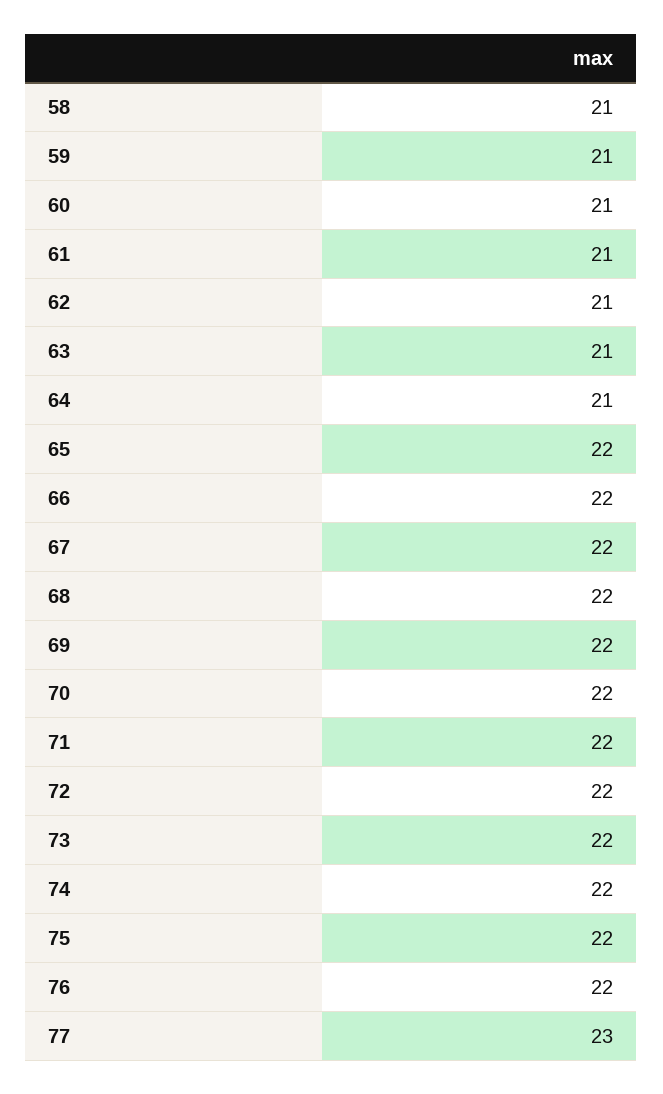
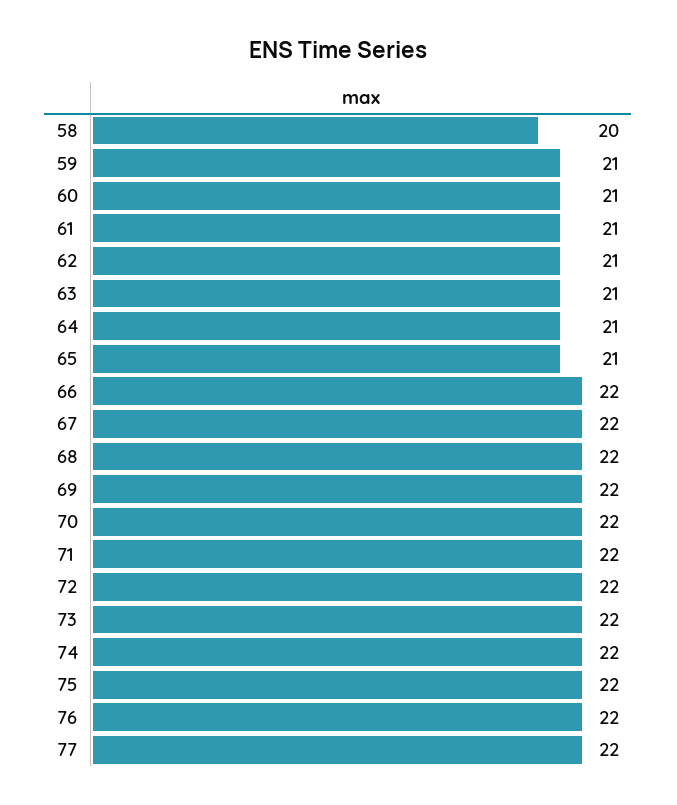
58: 21 -> 20
65: 22 -> 21
77: 23 -> 22

